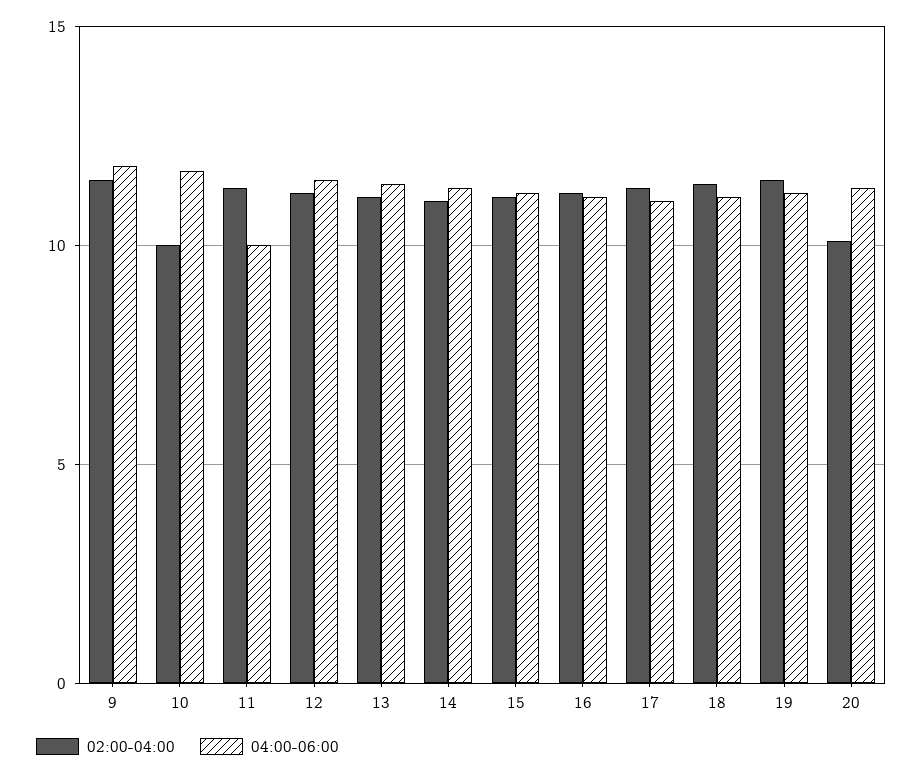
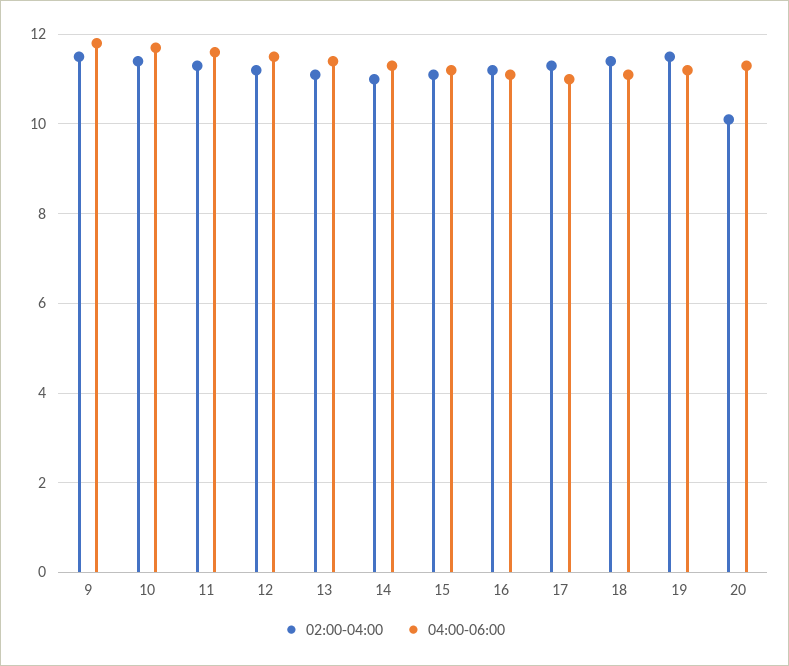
02:00-04:00, 10: 10 -> 11.5
04:00-06:00, 11: 10 -> 11.5

